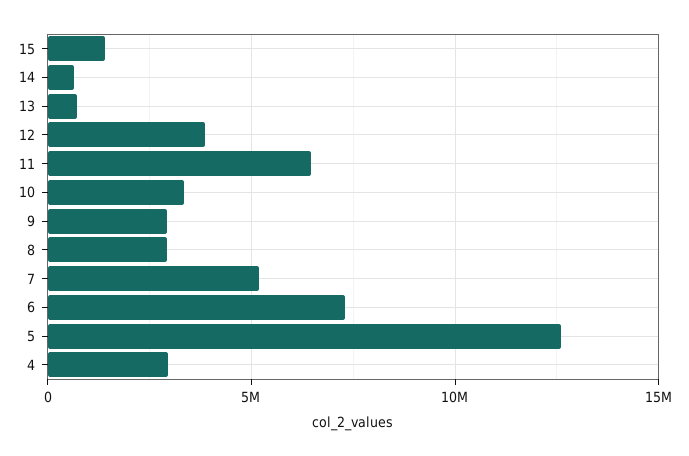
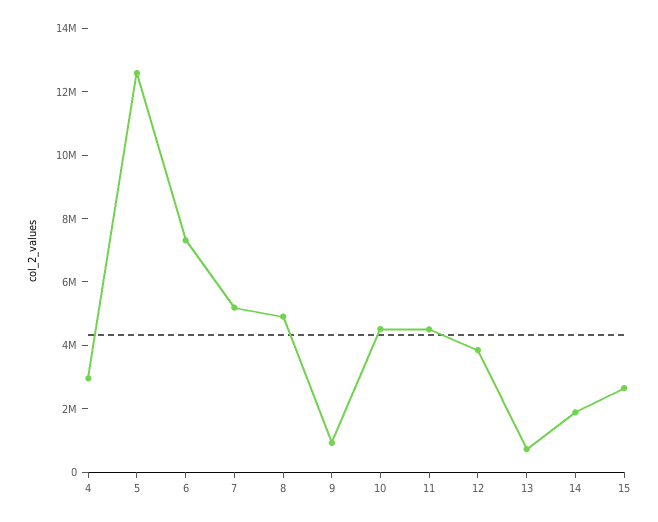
15: 1500000 -> 2500000
14: 500000 -> 2000000
11: 6500000 -> 4500000
10: 3500000 -> 4500000
9: 3000000 -> 1000000
8: 3000000 -> 5000000

